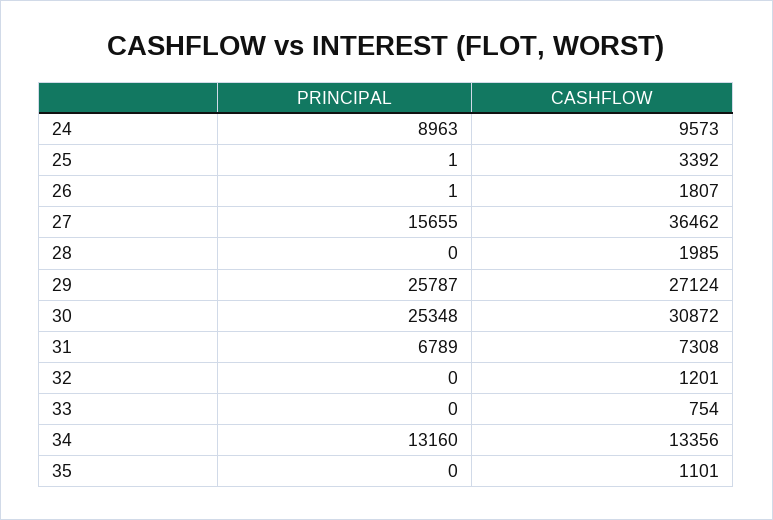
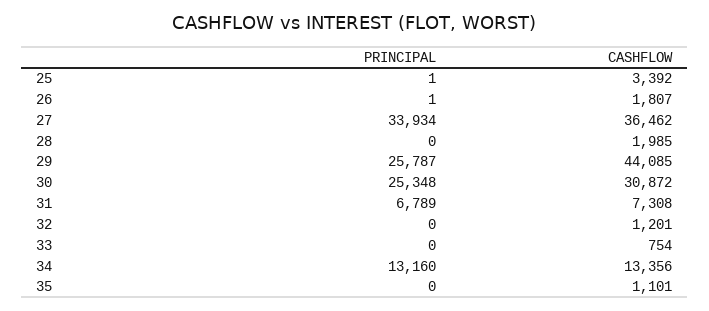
PRINCIPAL, 24: 8963 -> none
CASHFLOW, 24: 9573 -> none
PRINCIPAL, 27: 15655 -> 33934
CASHFLOW, 29: 27124 -> 44085

